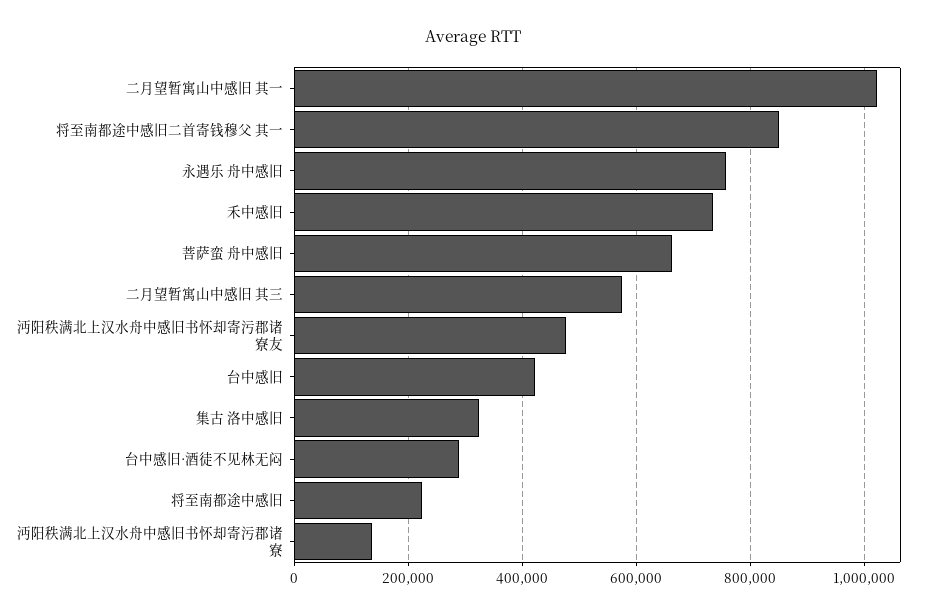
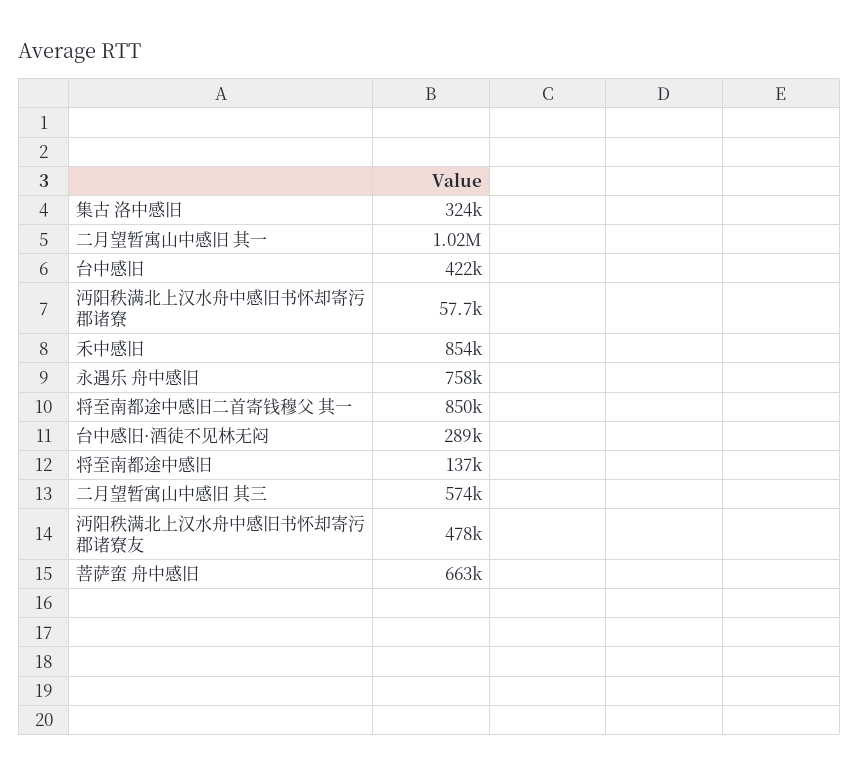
禾中感旧: 740000 -> 854000
将至南都途中感旧: 220000 -> 137000
沔阳秩满北上汉水舟中感旧书怀却寄污郡诸寮: 140000 -> 57700

